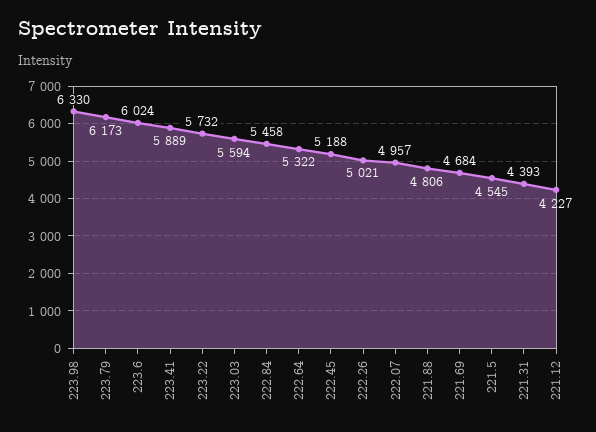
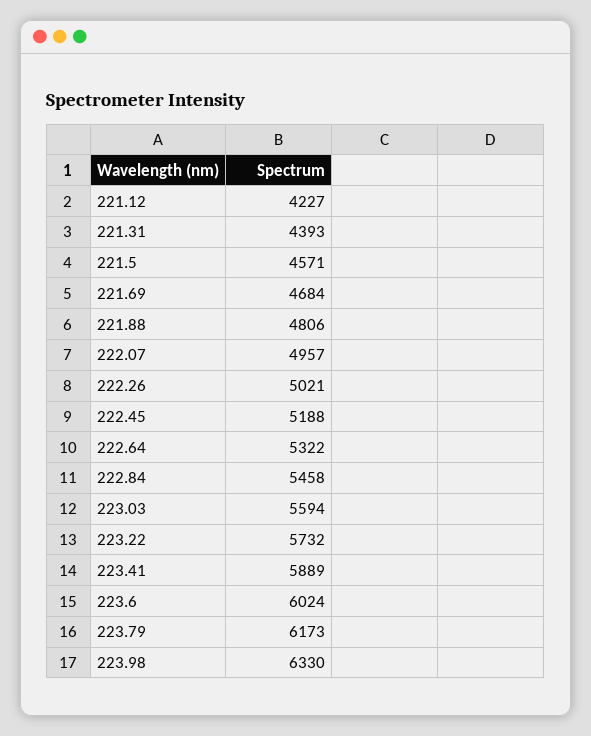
221.5: 4545 -> 4571

